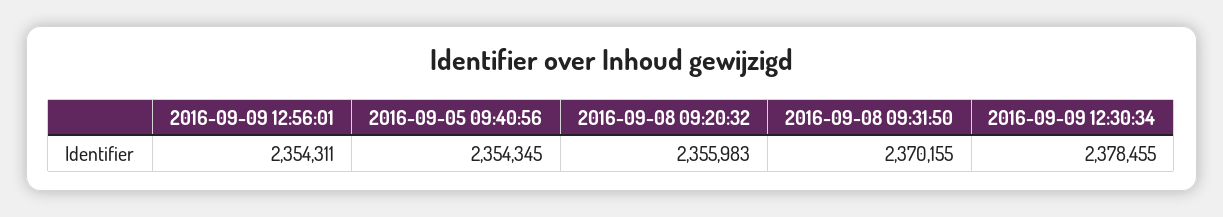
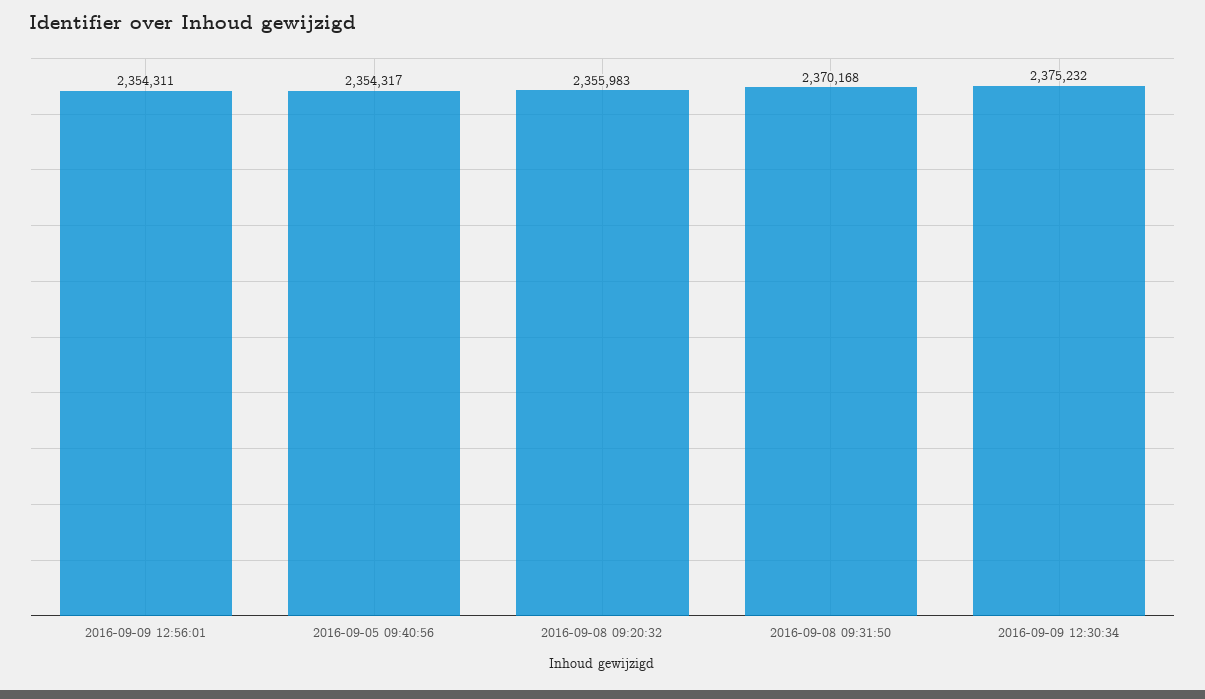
2016-09-05 09:40:56: 2354345 -> 2354317
2016-09-08 09:31:50: 2370155 -> 2370168
2016-09-09 12:30:34: 2378455 -> 2375232

